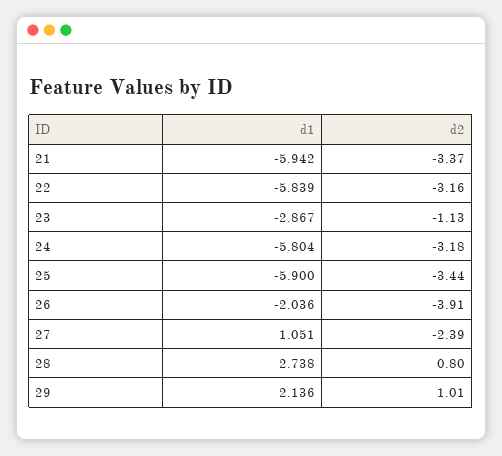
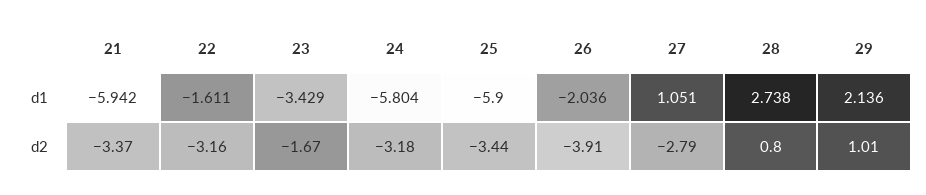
d1, 22: -5.839 -> -1.611
d1, 23: -2.867 -> -3.429
d2, 23: -1.13 -> -1.67
d2, 27: -2.39 -> -2.79

